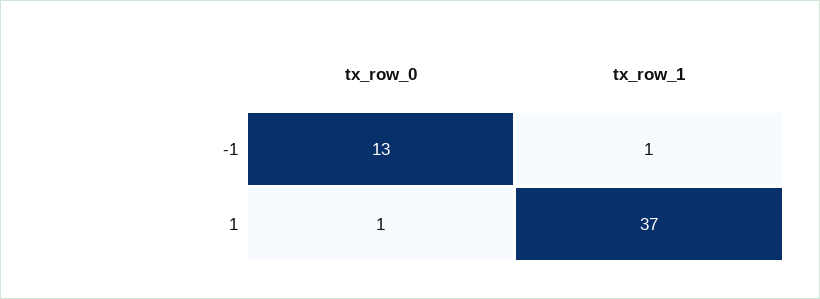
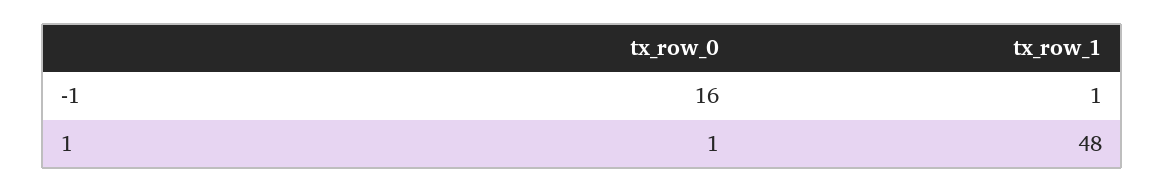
tx_row_0, -1: 13 -> 16
tx_row_1, 1: 37 -> 48

